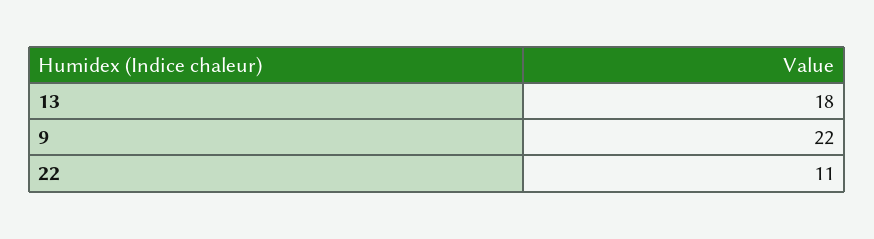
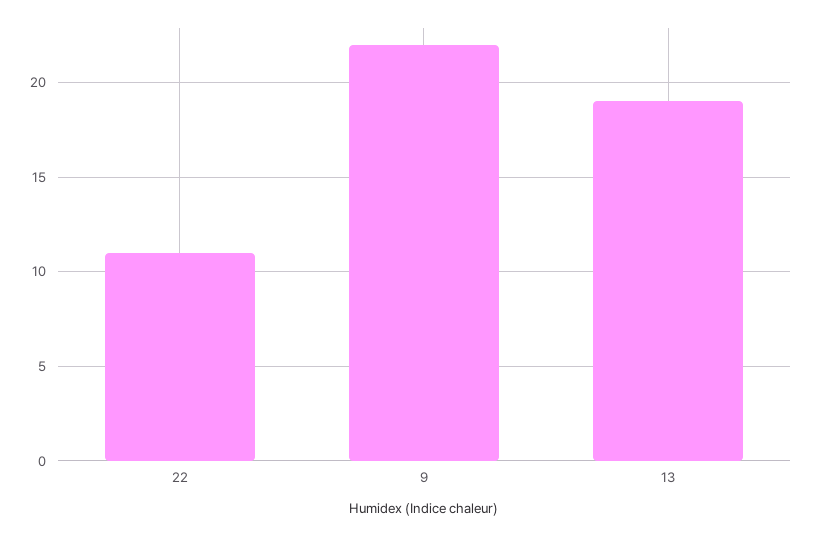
13: 18 -> 19

